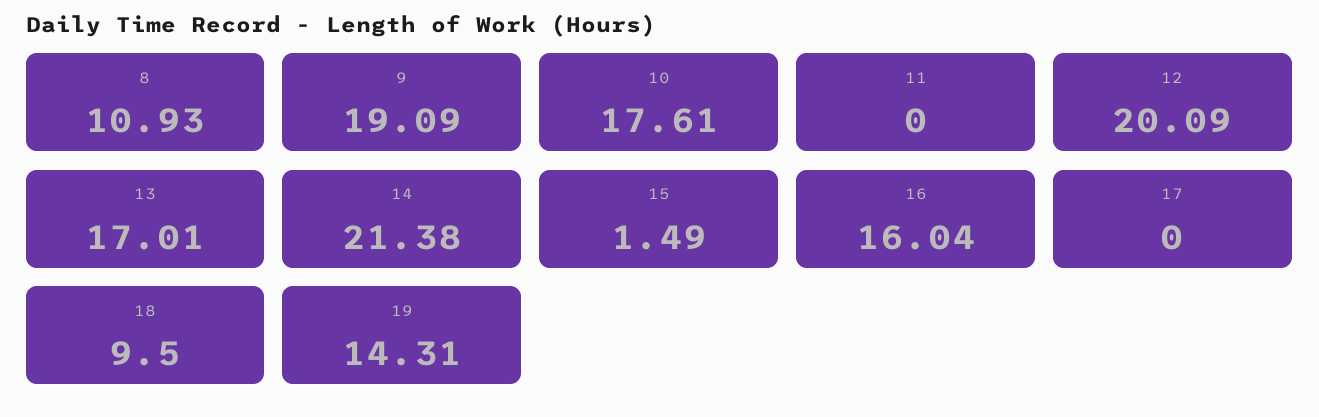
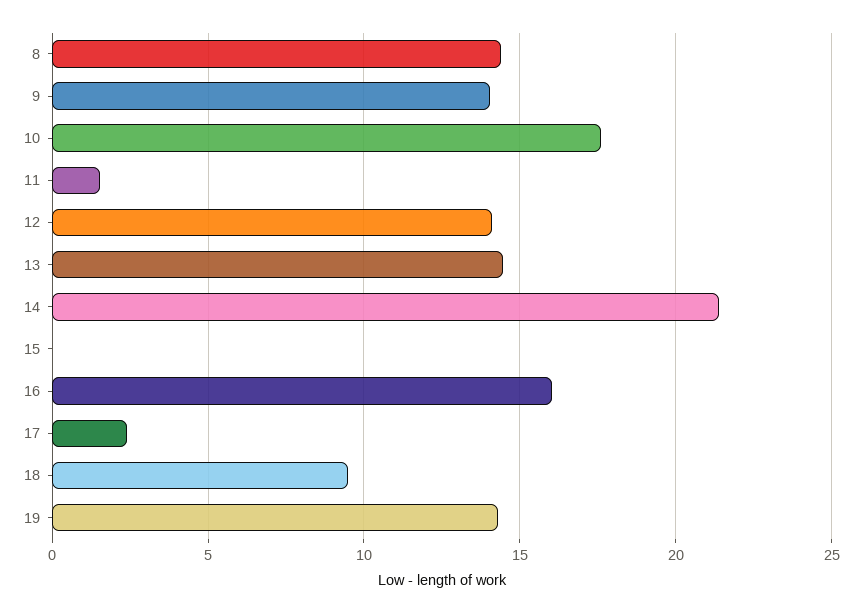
8: 10.93 -> 14.5
9: 19.09 -> 14
11: 0 -> 1.5
12: 20.09 -> 14
13: 17.01 -> 14.5
15: 1.49 -> 0
17: 0 -> 2.5

